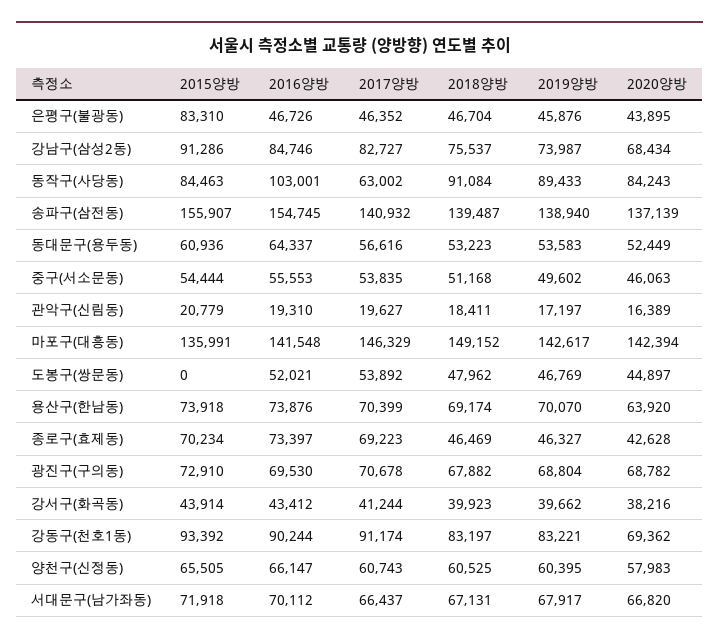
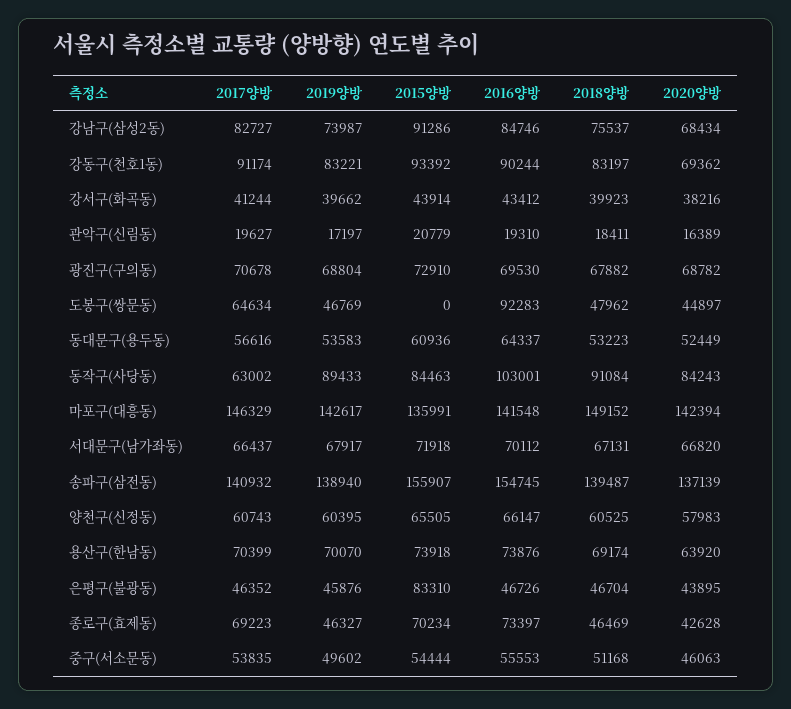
2016양방, 도봉구(쌍문동): 52021 -> 92283
2017양방, 도봉구(쌍문동): 53892 -> 64634

